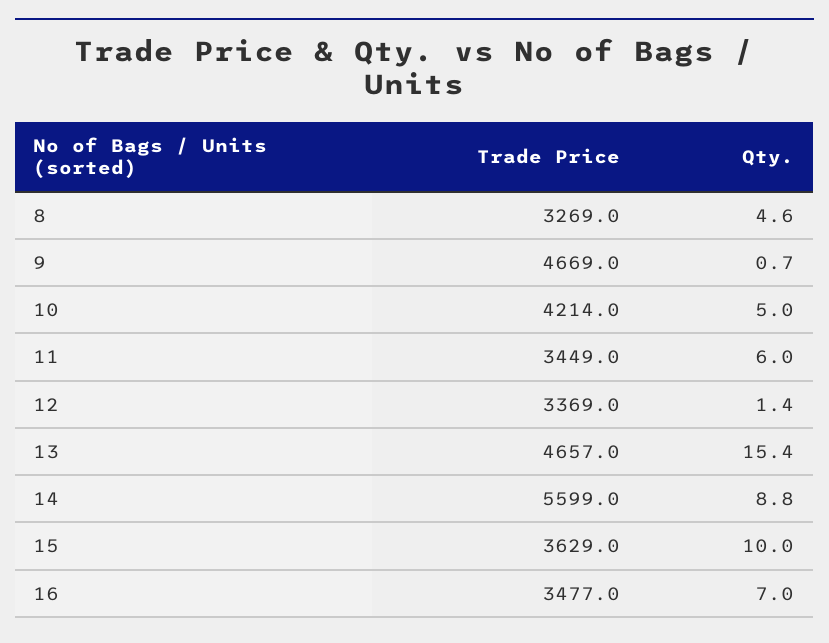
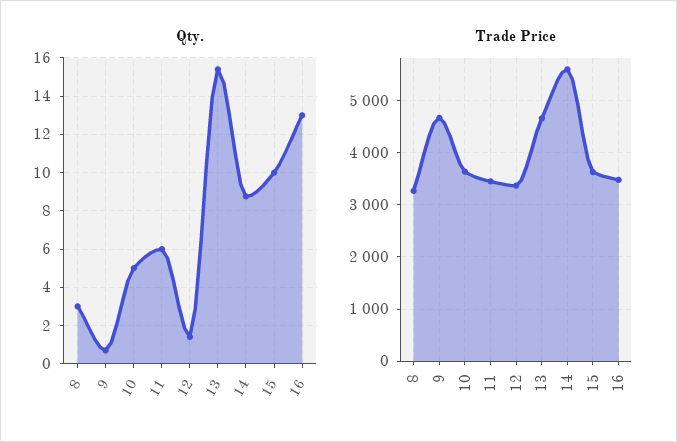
Qty., 8: 4.6 -> 3
Trade Price, 10: 4214 -> 3600
Qty., 16: 7 -> 13

